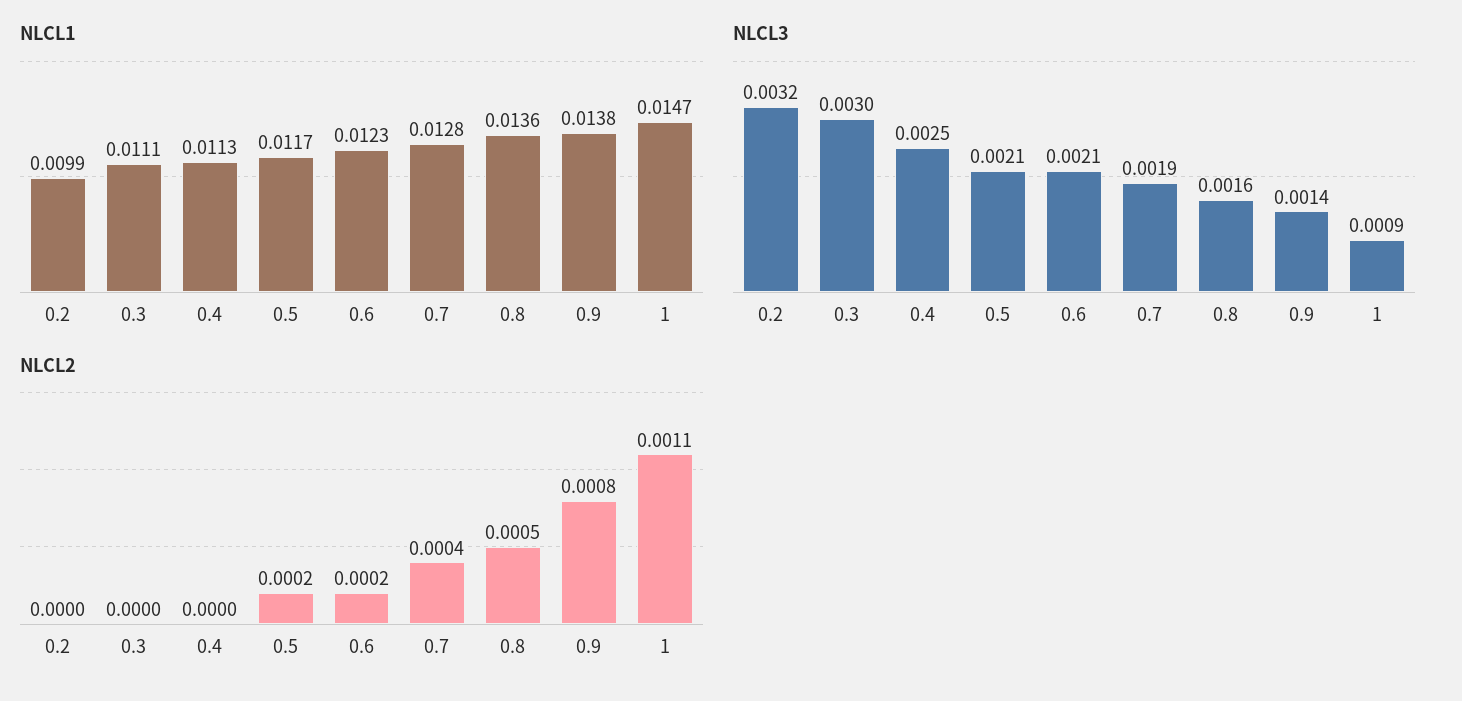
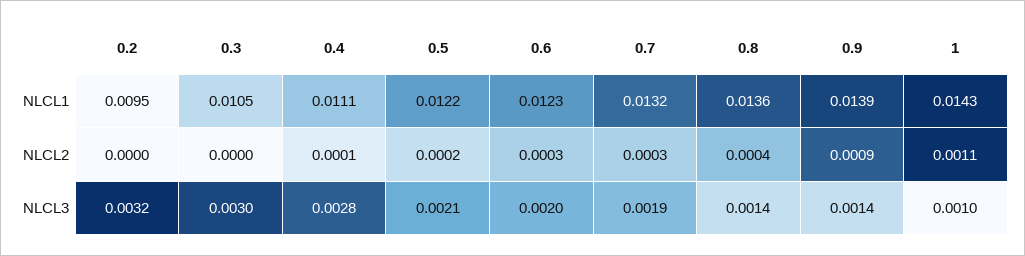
NLCL1, 0.2: 0.0099 -> 0.0095
NLCL1, 0.3: 0.0111 -> 0.0105
NLCL1, 0.4: 0.0113 -> 0.0111
NLCL1, 0.5: 0.0117 -> 0.0122
NLCL1, 0.7: 0.0128 -> 0.0132
NLCL1, 0.9: 0.0138 -> 0.0139
NLCL1, 1: 0.0147 -> 0.0143
NLCL3, 0.4: 0.0025 -> 0.0028
NLCL3, 0.6: 0.0021 -> 0.002
NLCL3, 0.8: 0.0016 -> 0.0014
NLCL3, 1: 0.0009 -> 0.001
NLCL2, 0.4: 0 -> 0.0001
NLCL2, 0.6: 0.0002 -> 0.0003
NLCL2, 0.7: 0.0004 -> 0.0003
NLCL2, 0.8: 0.0005 -> 0.0004
NLCL2, 0.9: 0.0008 -> 0.0009

